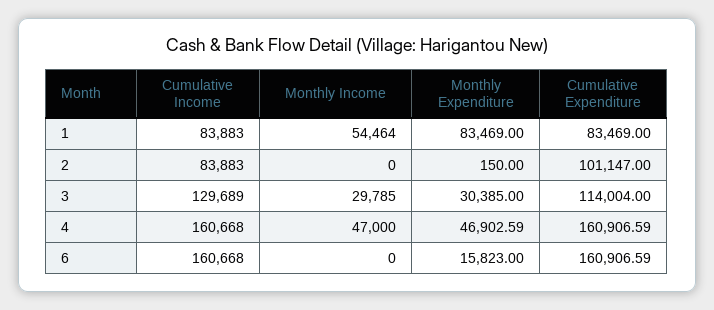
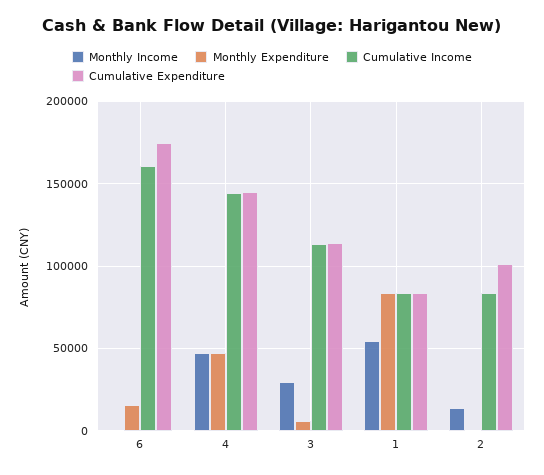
Monthly Income, 2: 0 -> 15000
Cumulative Income, 3: 129689 -> 115000
Monthly Expenditure, 3: 30385 -> 5000
Cumulative Income, 4: 160668 -> 145000
Cumulative Expenditure, 4: 160906.59 -> 145000
Cumulative Expenditure, 6: 160906.59 -> 175000

